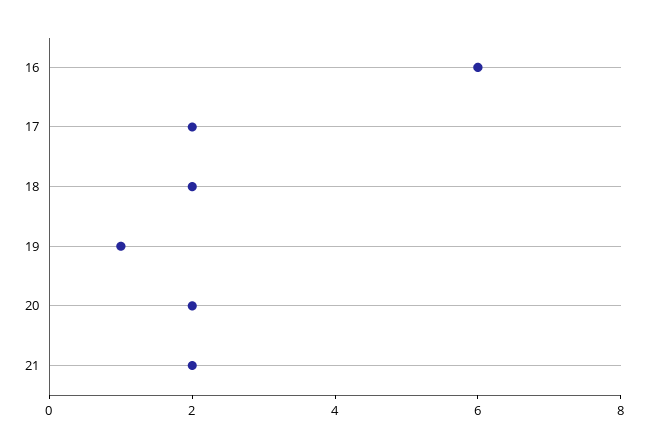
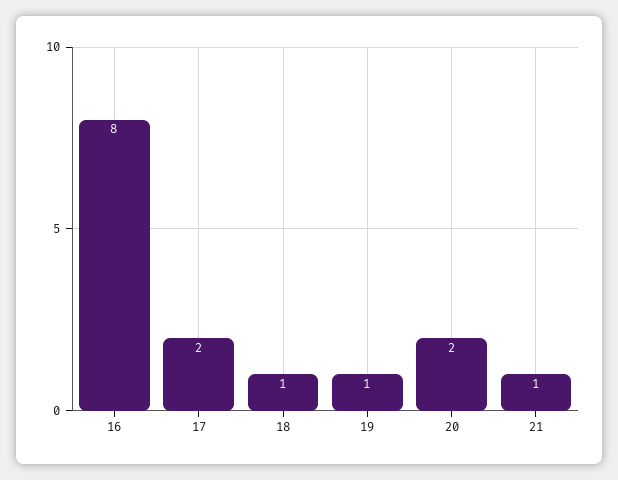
16: 6 -> 8
18: 2 -> 1
21: 2 -> 1

